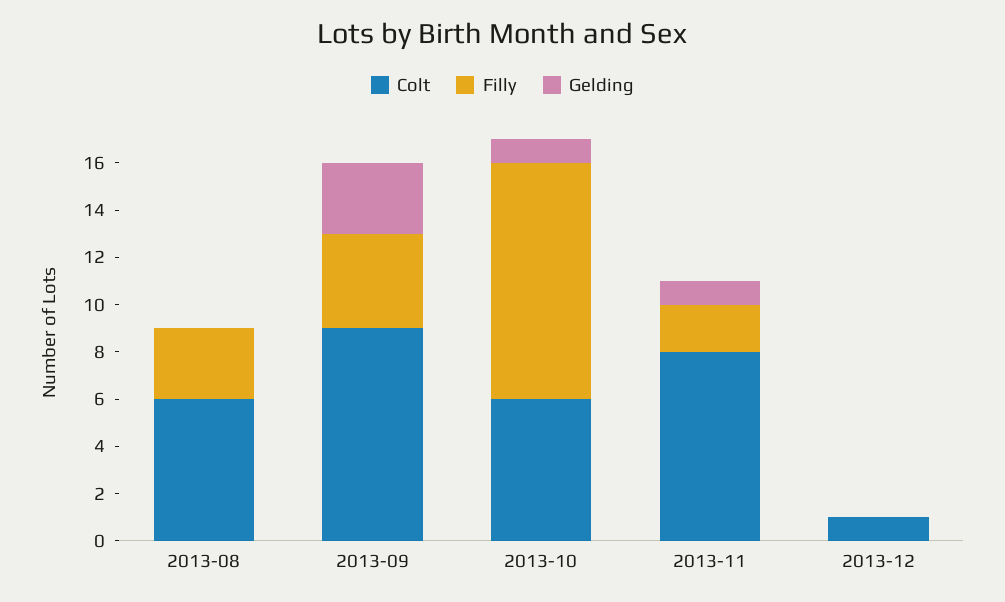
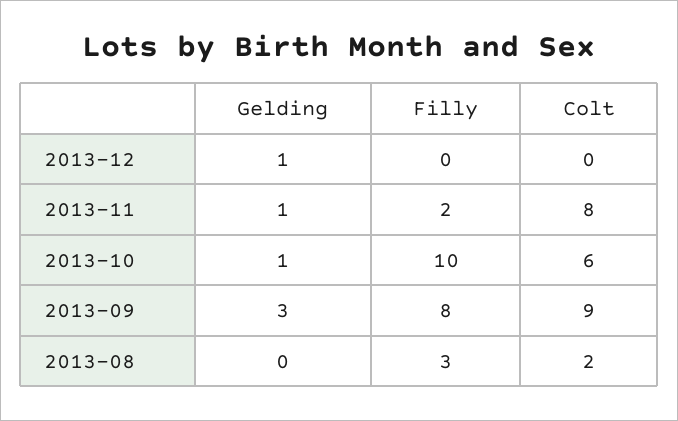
Colt, 2013-08: 6 -> 2
Filly, 2013-09: 4 -> 8
Colt, 2013-12: 1 -> 0
Gelding, 2013-12: 0 -> 1

